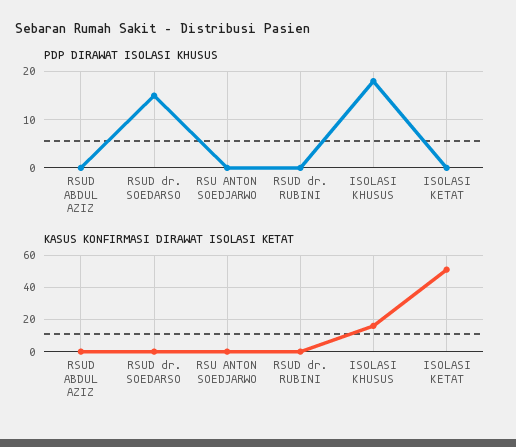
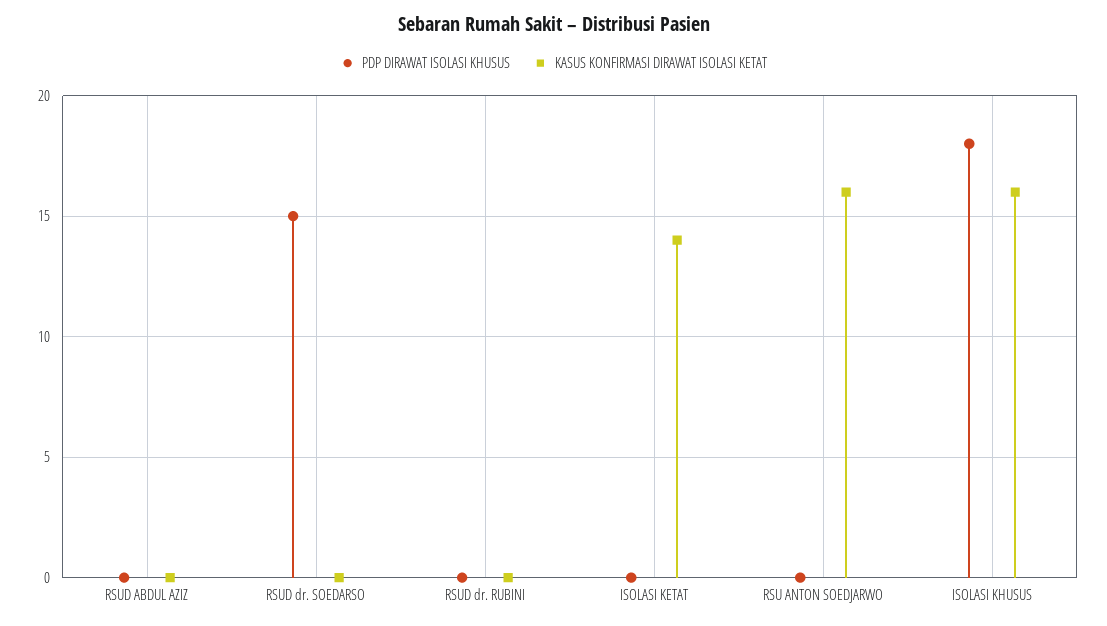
KASUS KONFIRMASI DIRAWAT ISOLASI KETAT, RSU ANTON SOEDJARWO: 0 -> 16
KASUS KONFIRMASI DIRAWAT ISOLASI KETAT, ISOLASI KETAT: 50 -> 14

